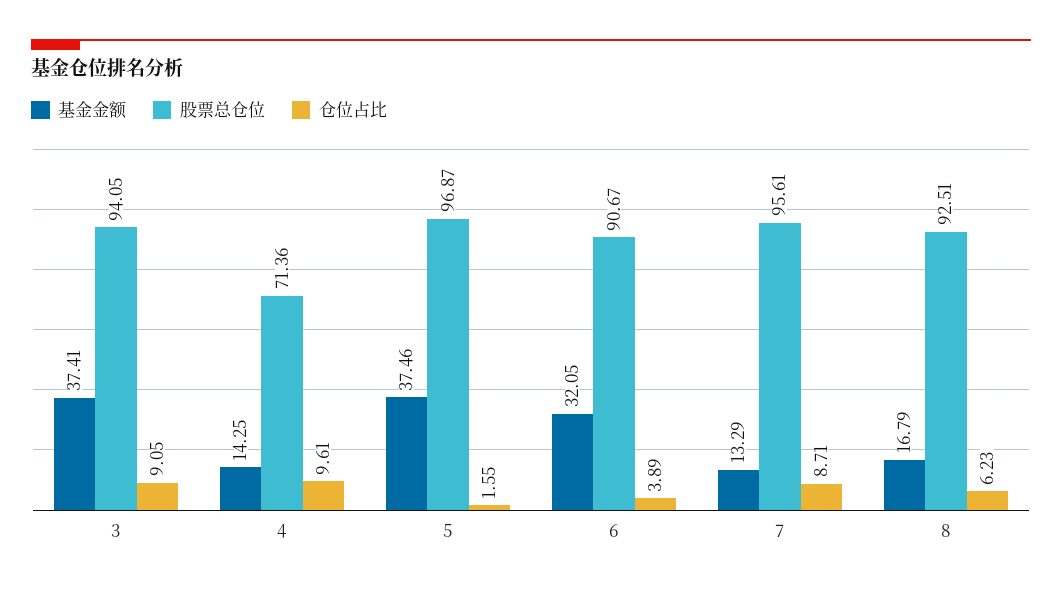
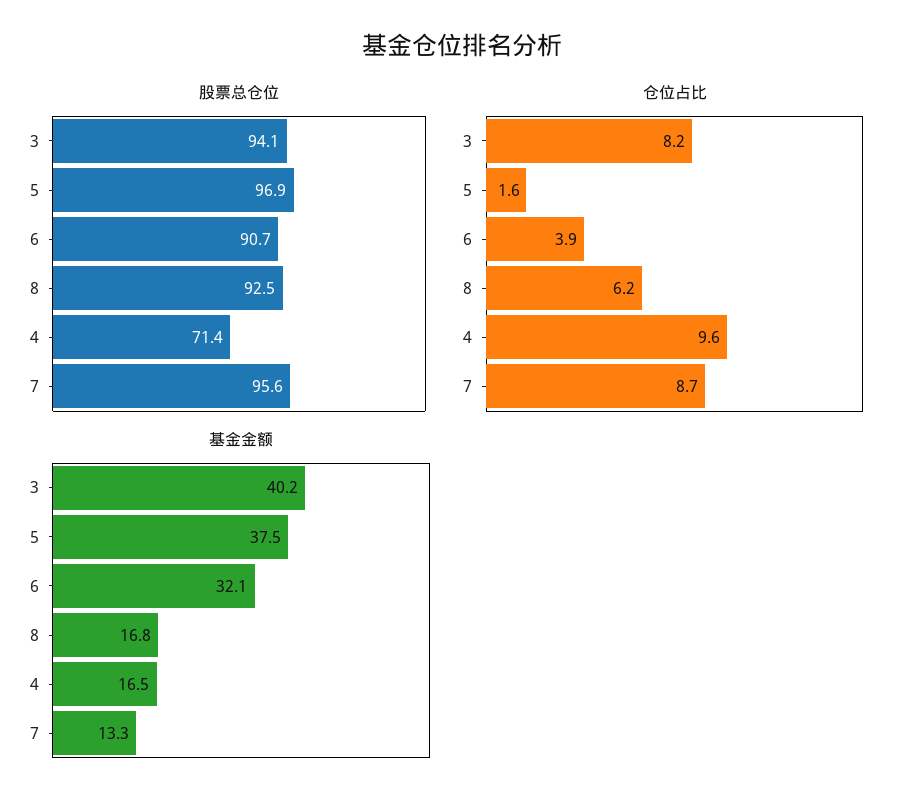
基金金额, 3: 37.41 -> 40.2
仓位占比, 3: 9.05 -> 8.2
基金金额, 4: 14.25 -> 16.5

